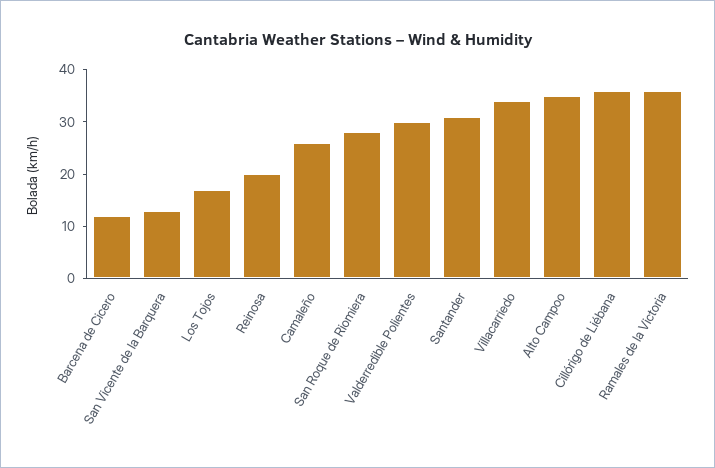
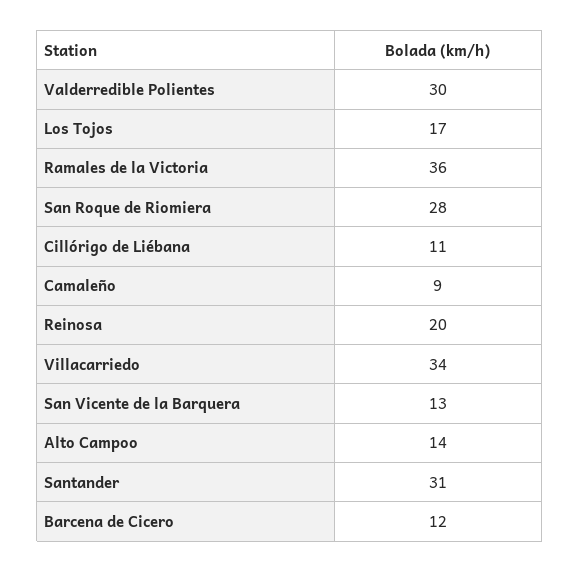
Camaleño: 25 -> 9
Alto Campoo: 35 -> 14
Cillórigo de Liébana: 35 -> 11

